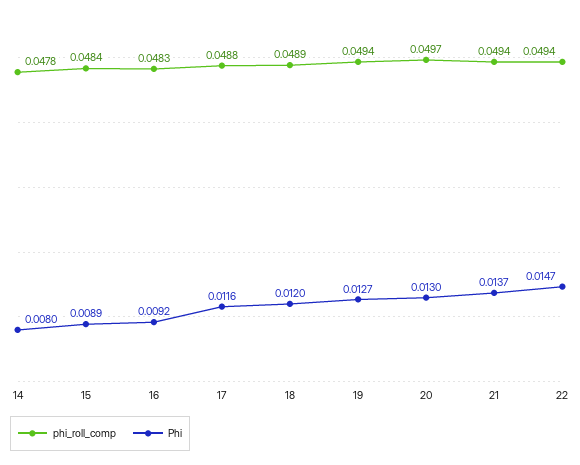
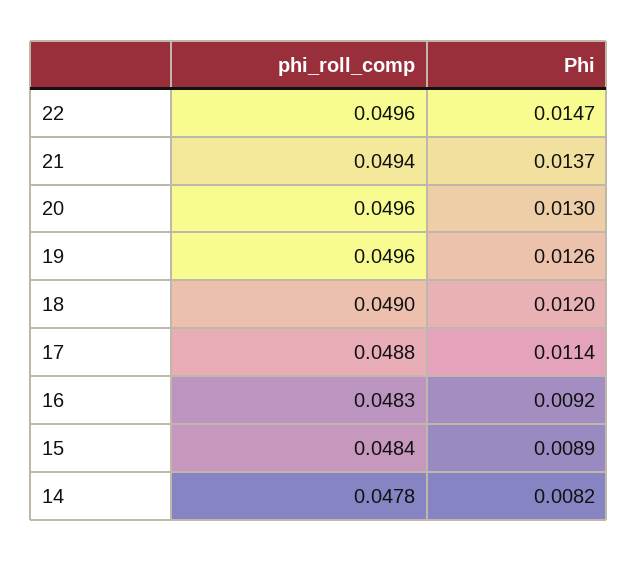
Phi, 14: 0.008 -> 0.0082
Phi, 17: 0.0116 -> 0.0114
phi_roll_comp, 18: 0.0489 -> 0.049
phi_roll_comp, 19: 0.0494 -> 0.0496
Phi, 19: 0.0127 -> 0.0126
phi_roll_comp, 20: 0.0497 -> 0.0496
phi_roll_comp, 22: 0.0494 -> 0.0496

